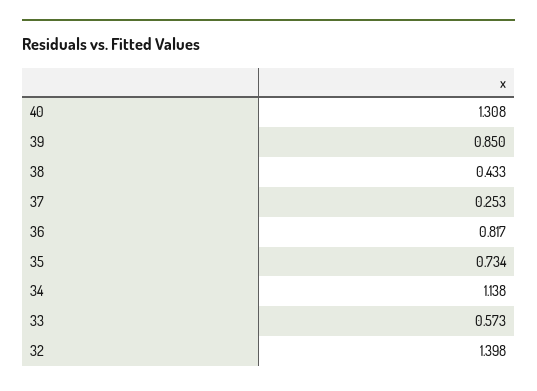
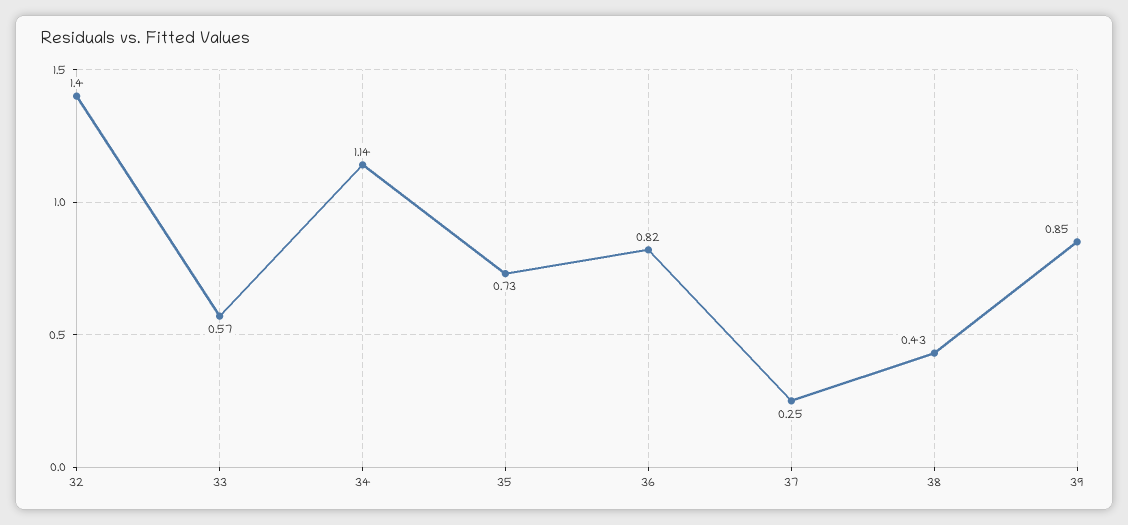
40: 1.308 -> none

